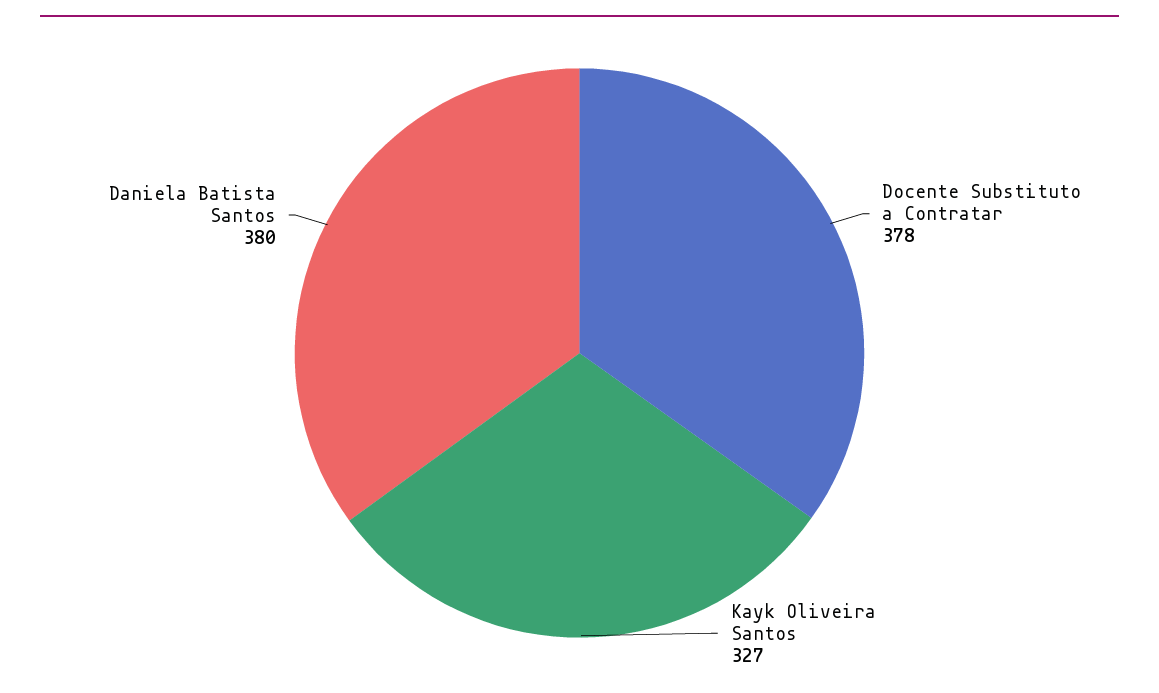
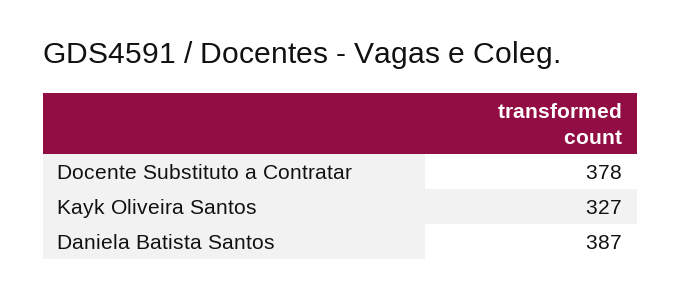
Daniela Batista Santos: 380 -> 387

